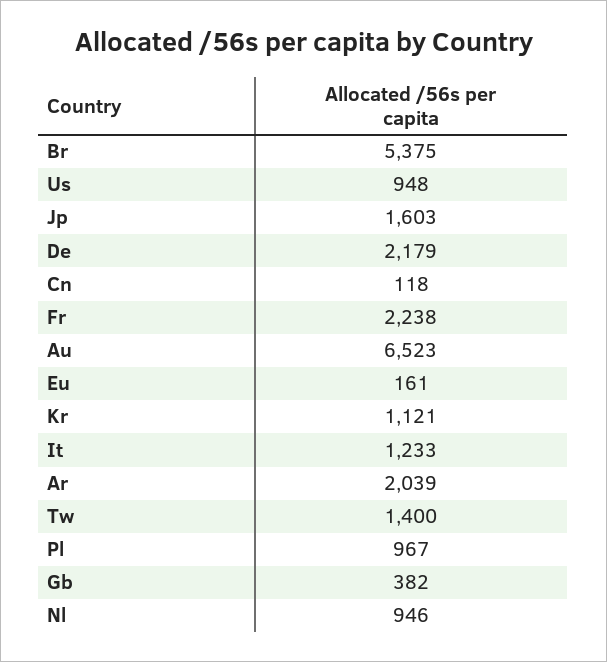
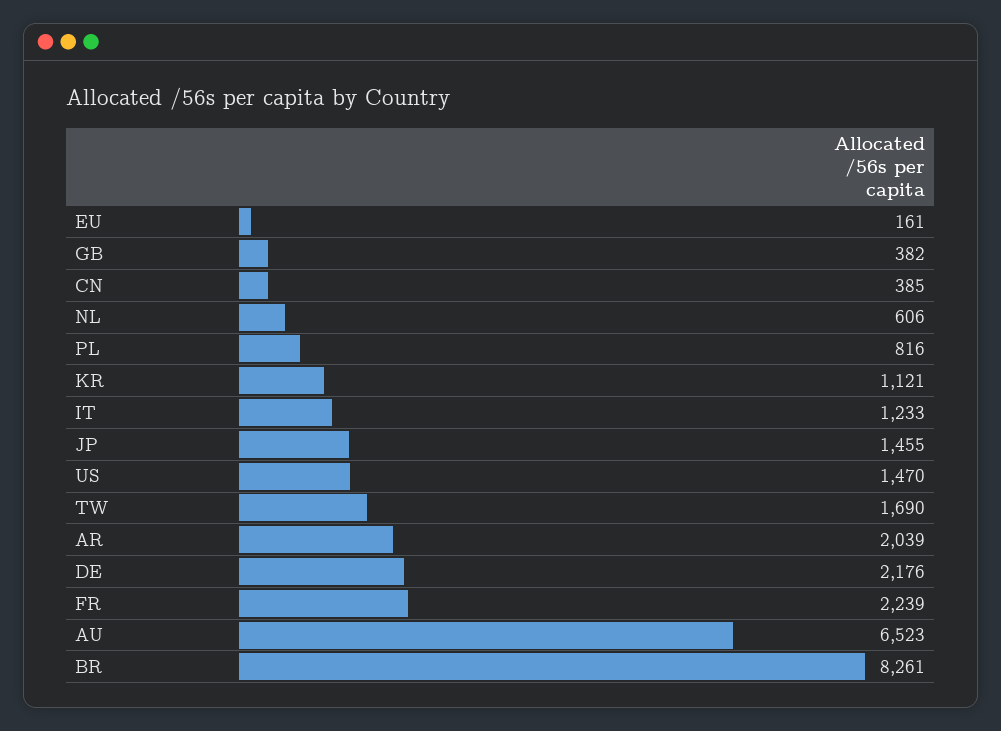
Br: 5375 -> 8261
Us: 948 -> 1470
Jp: 1603 -> 1455
De: 2179 -> 2176
Cn: 118 -> 385
Fr: 2238 -> 2239
Tw: 1400 -> 1690
Pl: 967 -> 816
Nl: 946 -> 606

